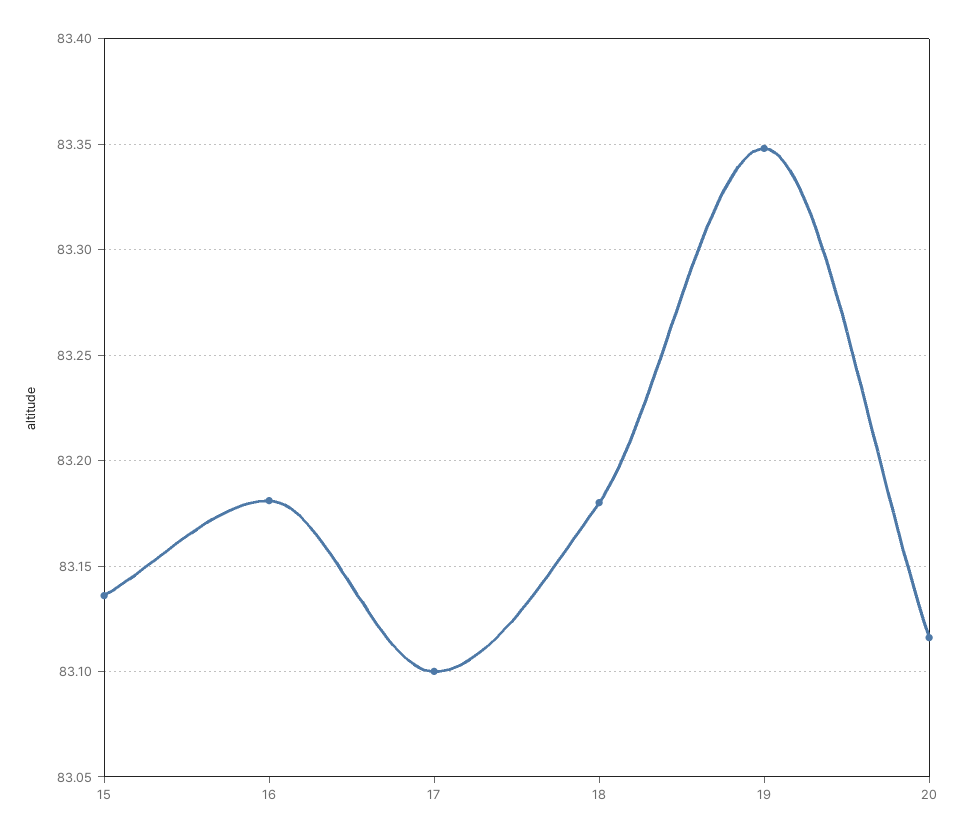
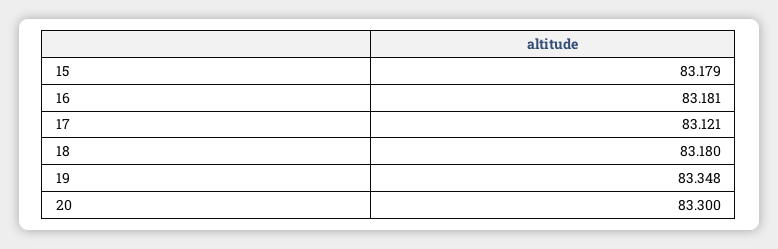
15: 83.135 -> 83.179
17: 83.1 -> 83.121
20: 83.115 -> 83.3

